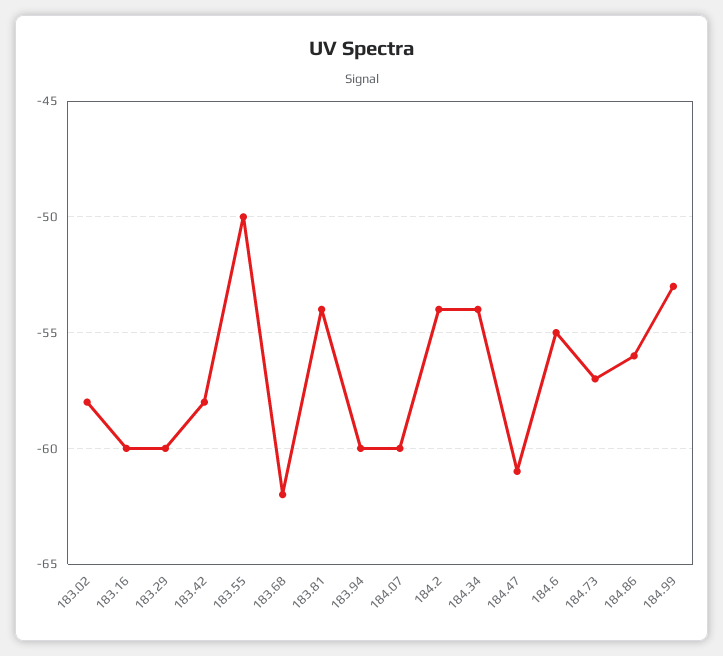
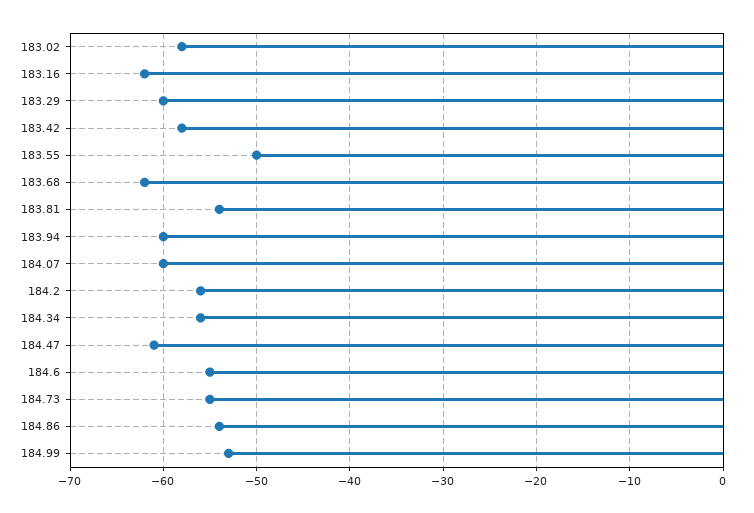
183.16: -60 -> -62
184.2: -54 -> -56
184.34: -54 -> -56
184.73: -57 -> -55
184.86: -56 -> -54

